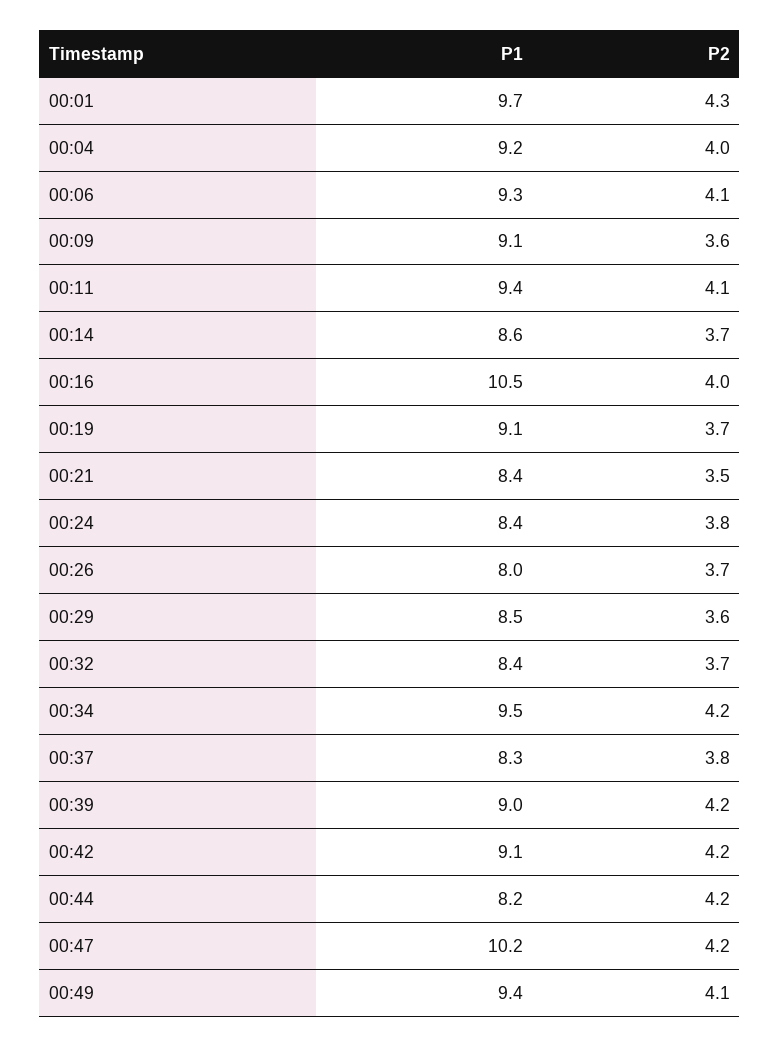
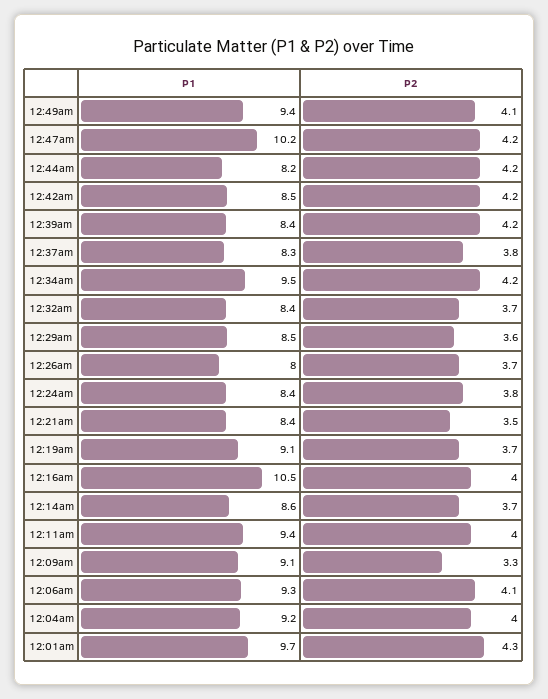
P2, 00:09: 3.6 -> 3.3
P2, 00:11: 4.1 -> 4
P1, 00:39: 9 -> 8.4
P1, 00:42: 9.1 -> 8.5

